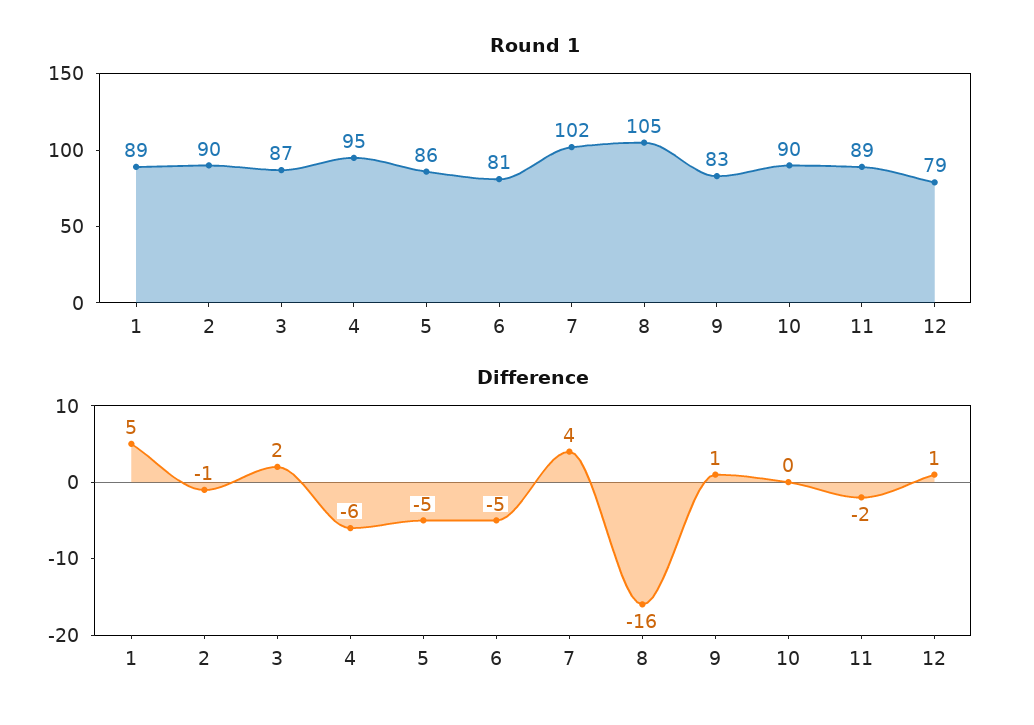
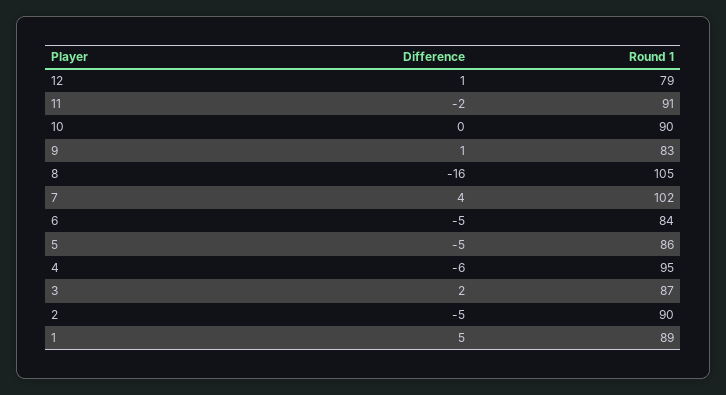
Round 1, 6: 81 -> 84
Round 1, 11: 89 -> 91
Difference, 2: -1 -> -5

